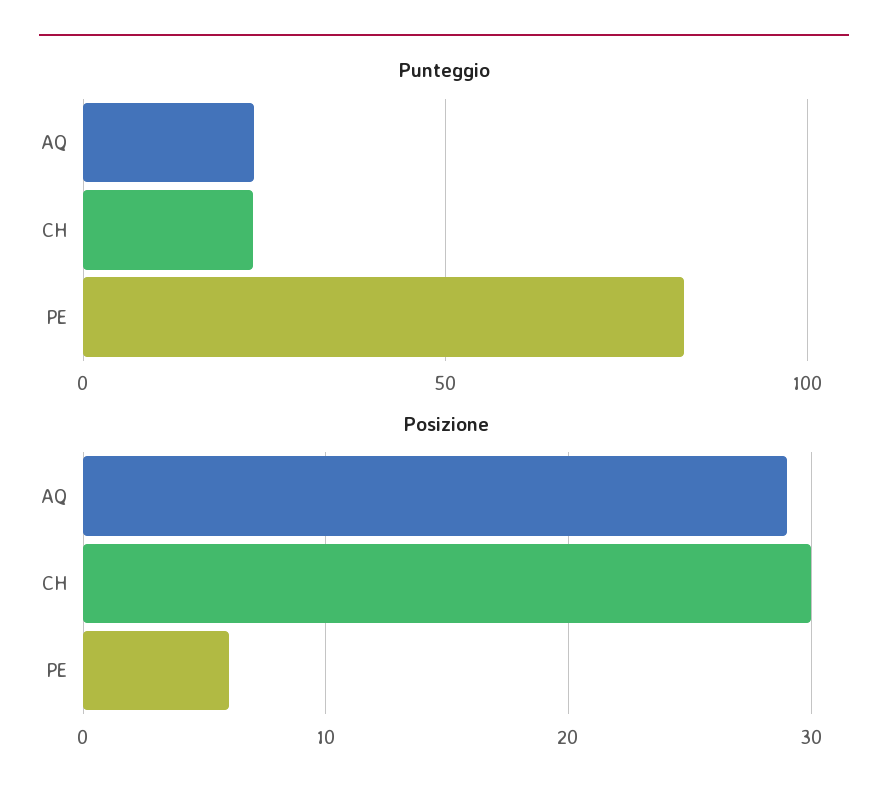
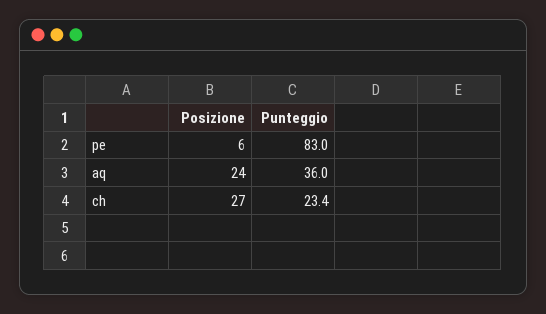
Punteggio, AQ: 25 -> 36
Posizione, AQ: 29 -> 24
Posizione, CH: 30 -> 27

